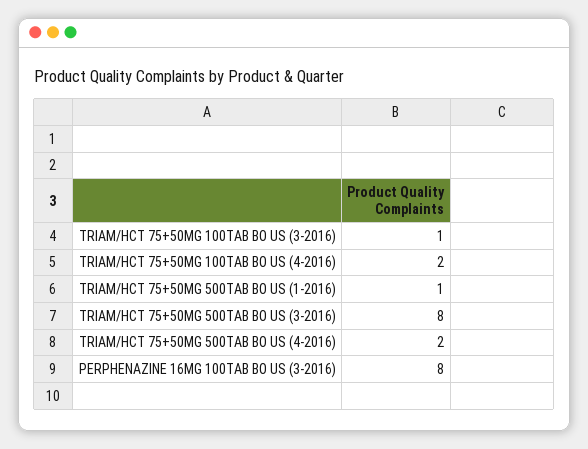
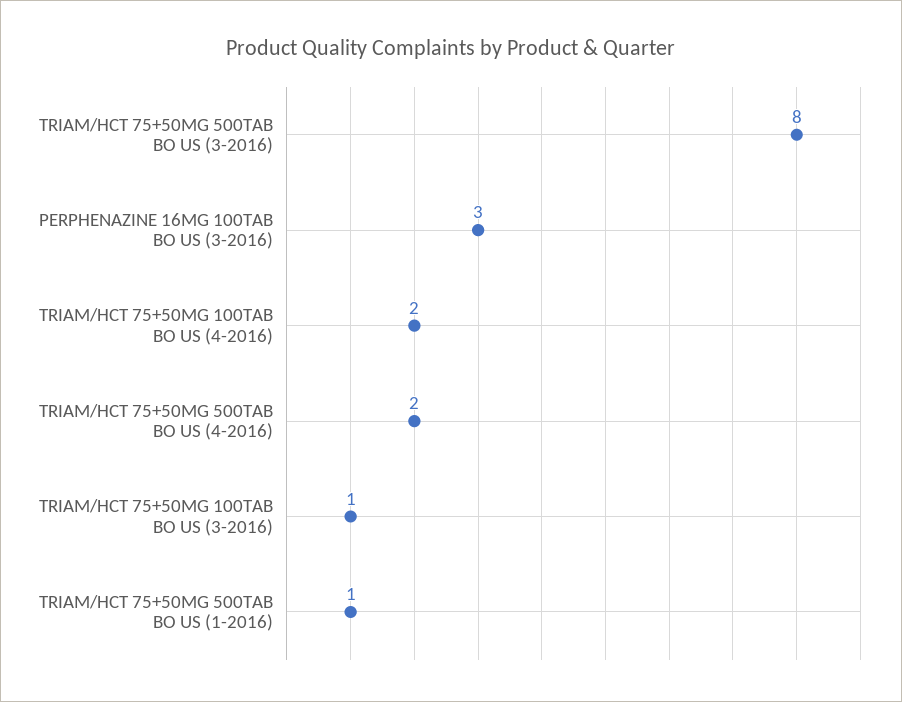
PERPHENAZINE 16MG 100TAB BO US (3-2016): 8 -> 3

